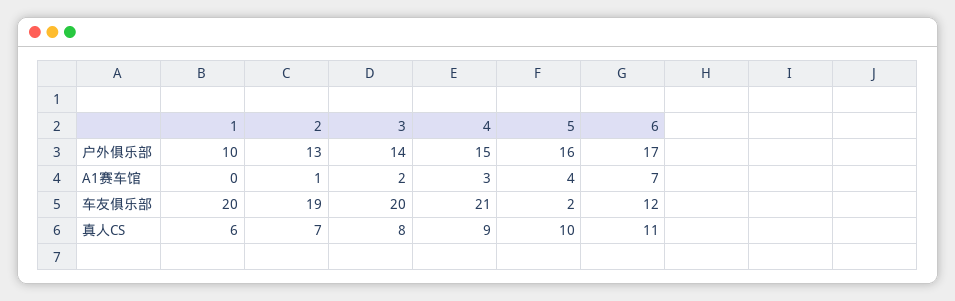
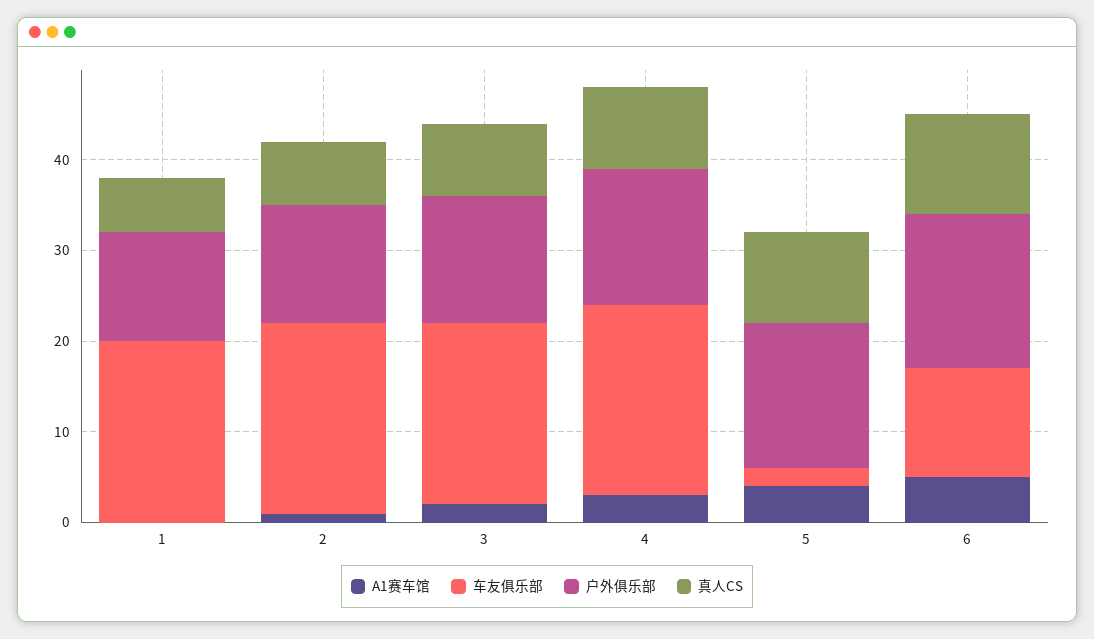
户外俱乐部, 1: 10 -> 12
A1赛车馆, 6: 7 -> 5
车友俱乐部, 2: 19 -> 21

